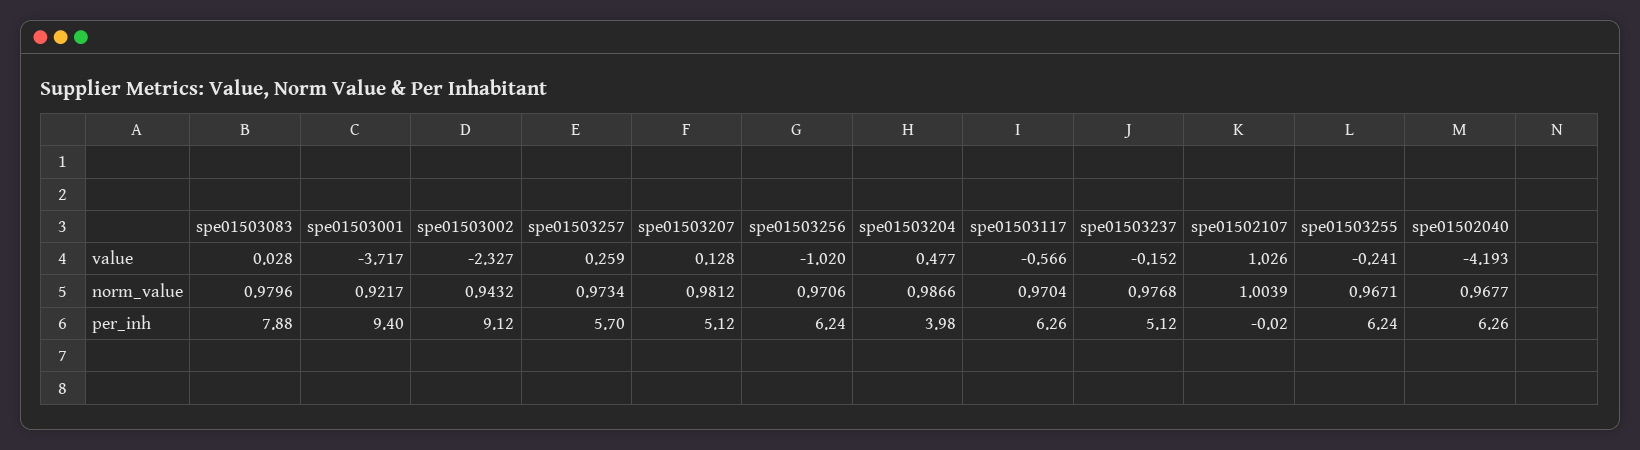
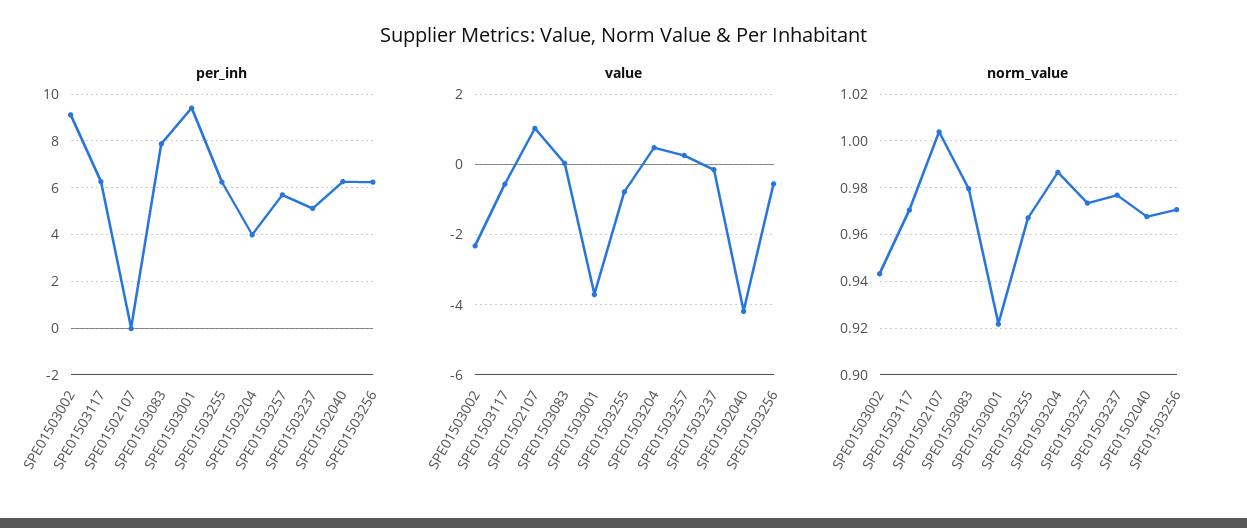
value, spe01503207: 0.128 -> none
value, spe01503256: -1.02 -> -0.6
value, spe01503255: -0.241 -> -0.8
norm_value, spe01503207: 0.9812 -> none
per_inh, spe01503207: 5.12 -> none

